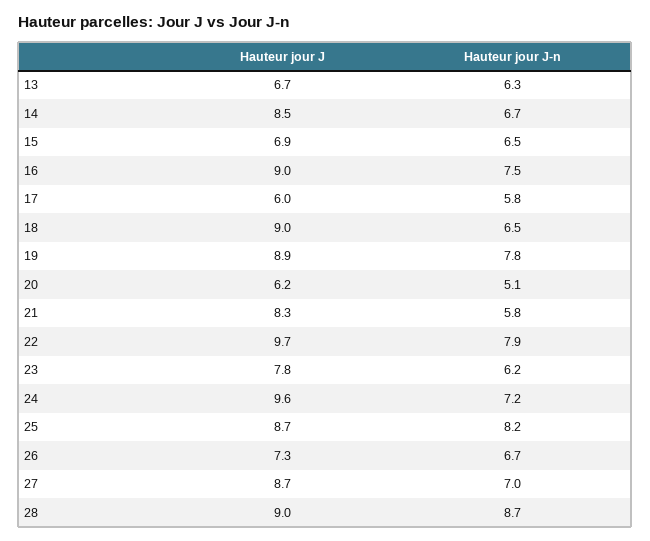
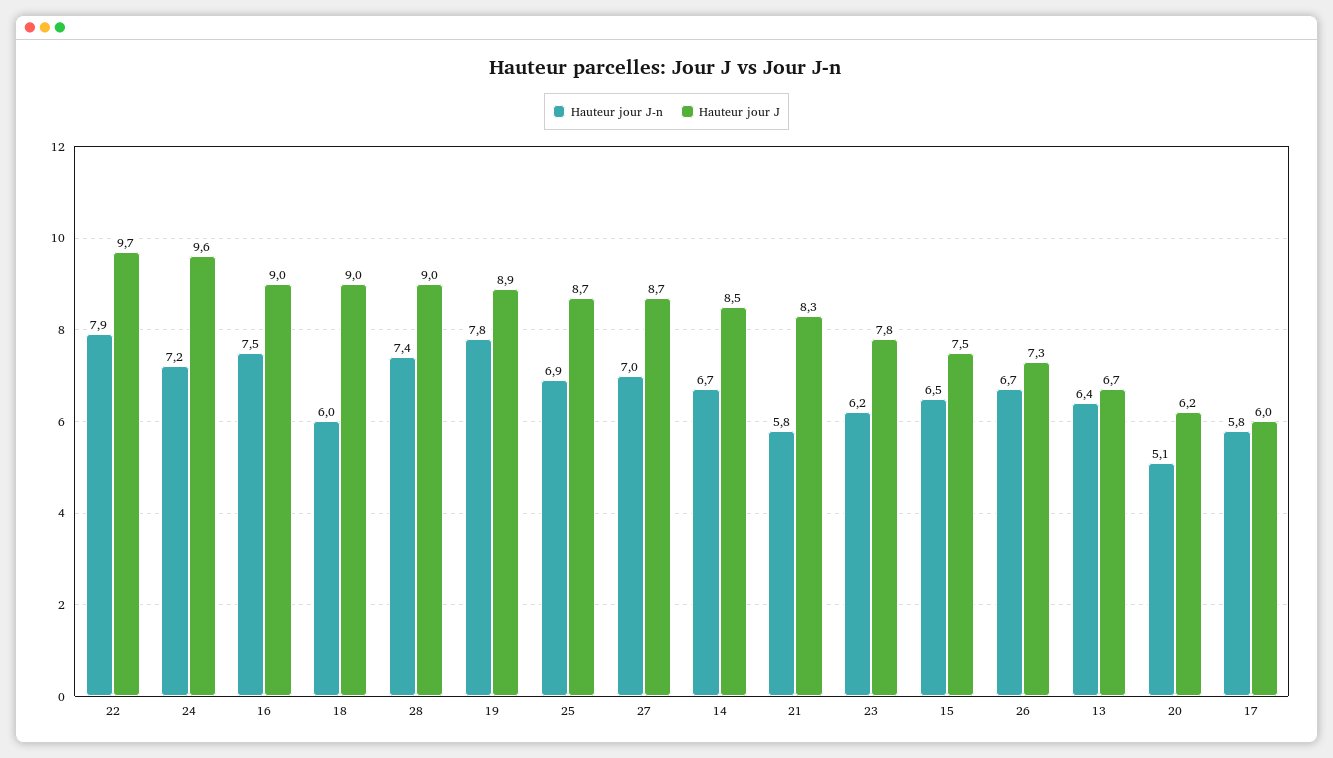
Hauteur jour J-n, 13: 6.3 -> 6.4
Hauteur jour J, 15: 6.9 -> 7.5
Hauteur jour J-n, 18: 6.5 -> 6
Hauteur jour J-n, 25: 8.2 -> 6.9
Hauteur jour J-n, 28: 8.7 -> 7.4

